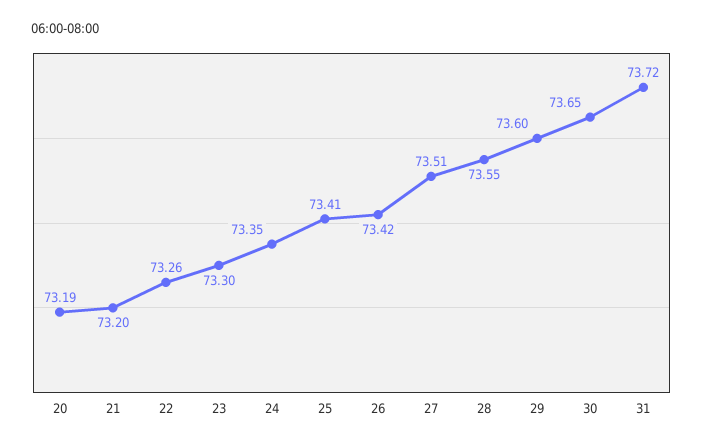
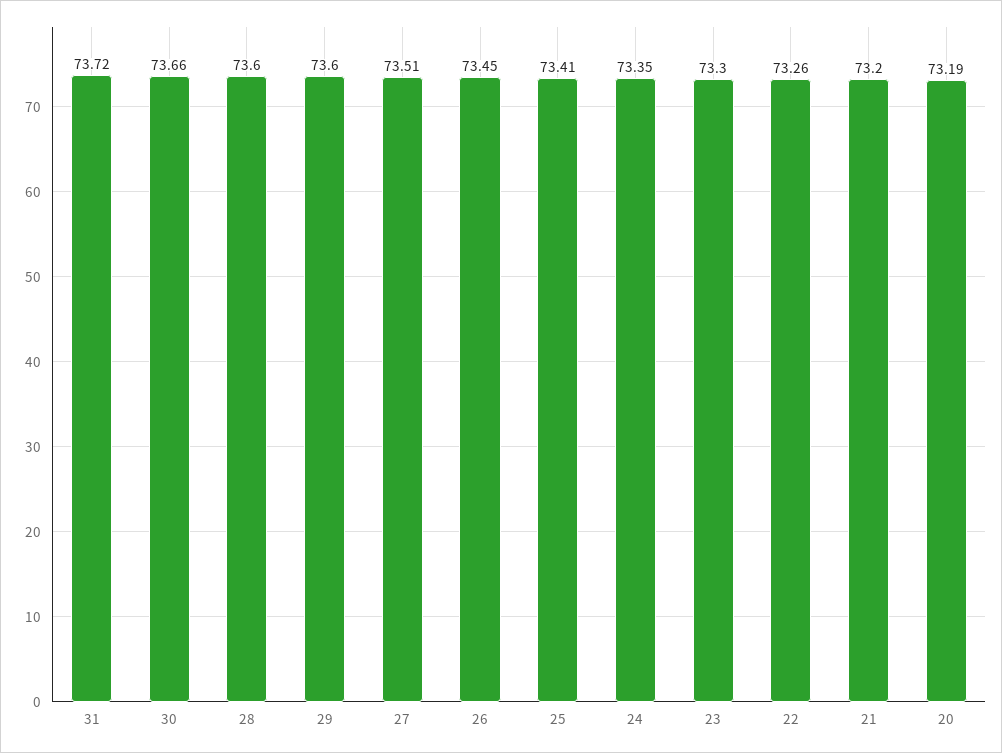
26: 73.42 -> 73.45
28: 73.55 -> 73.6
30: 73.65 -> 73.66

